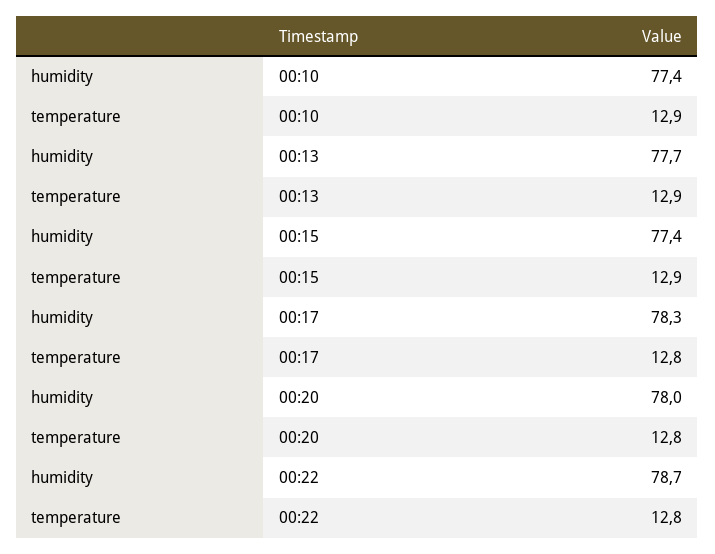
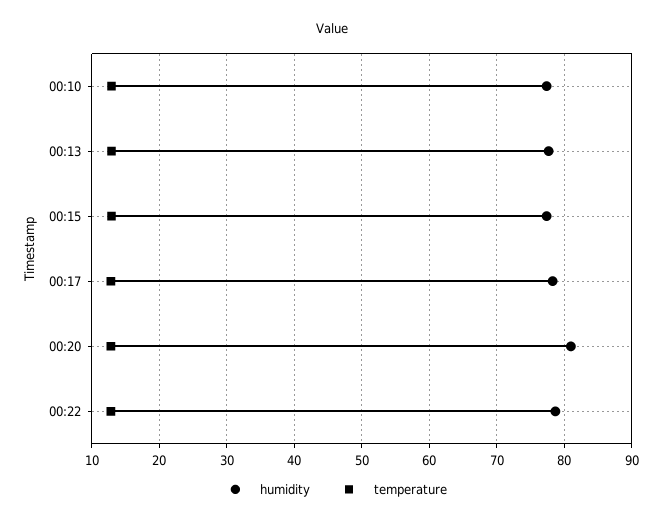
humidity, 00:20: 78 -> 81

